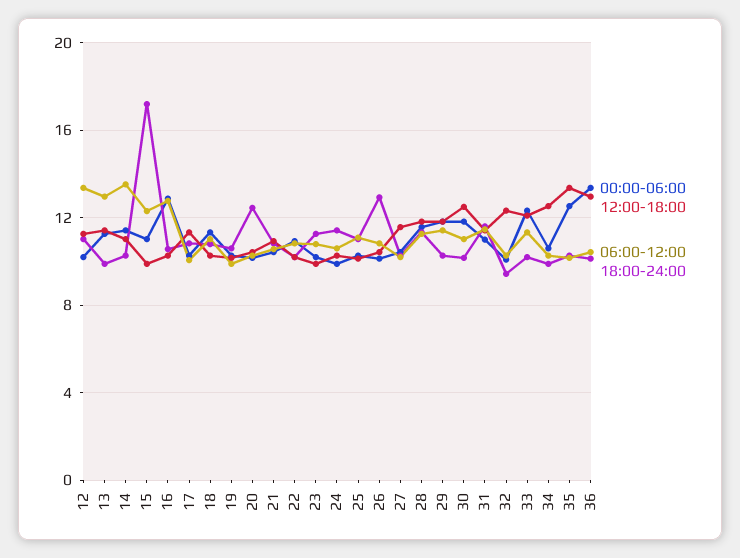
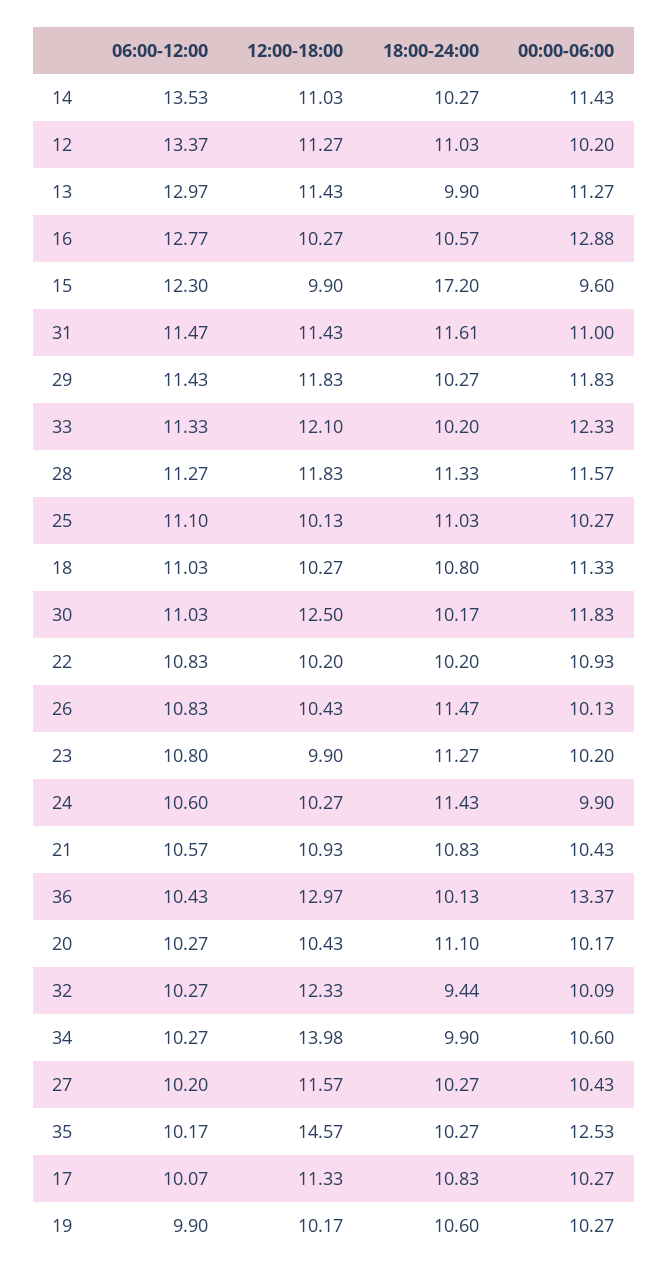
00:00-06:00, 15: 11 -> 9.6
18:00-24:00, 20: 12.5 -> 11.1
18:00-24:00, 26: 13 -> 11.47
12:00-18:00, 34: 12.5 -> 13.98
12:00-18:00, 35: 13.5 -> 14.57

